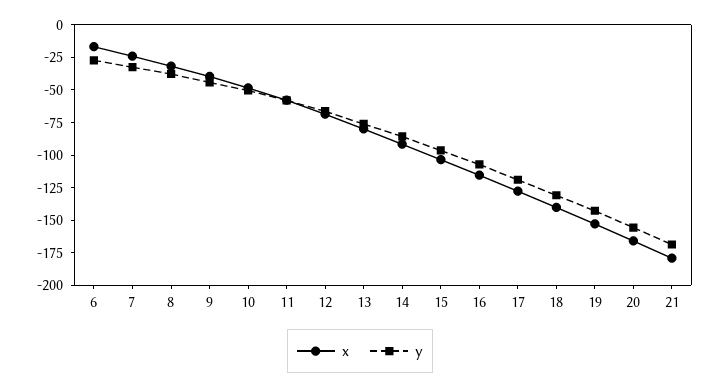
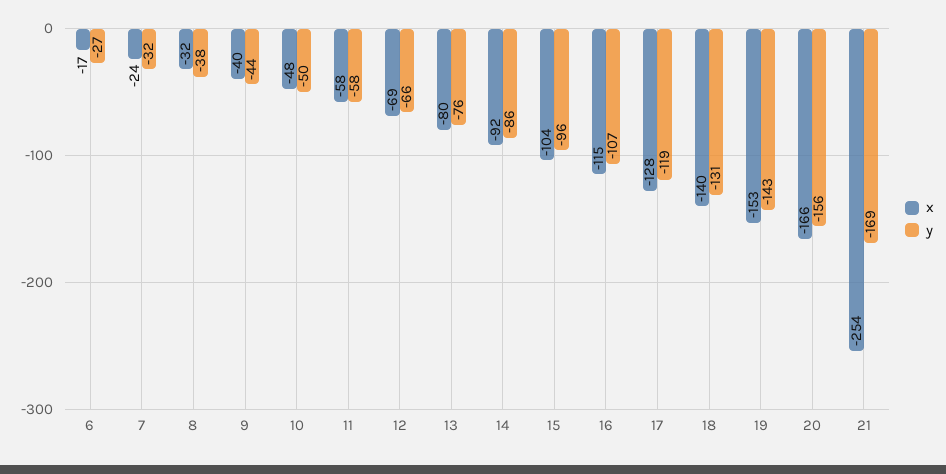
x, 21: -175 -> -254

